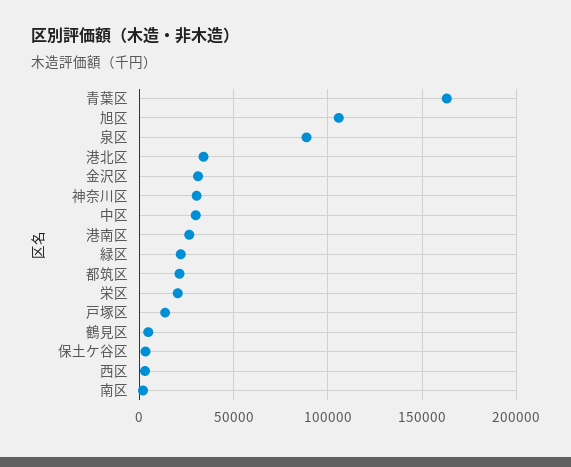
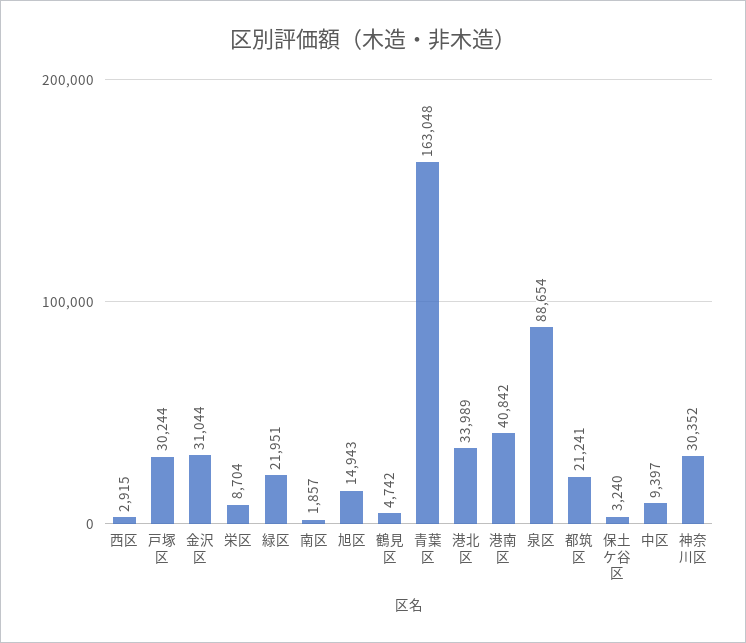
旭区: 105000 -> 14943
中区: 30000 -> 9397
港南区: 25000 -> 40842
栄区: 20000 -> 8704
戸塚区: 15000 -> 30244

